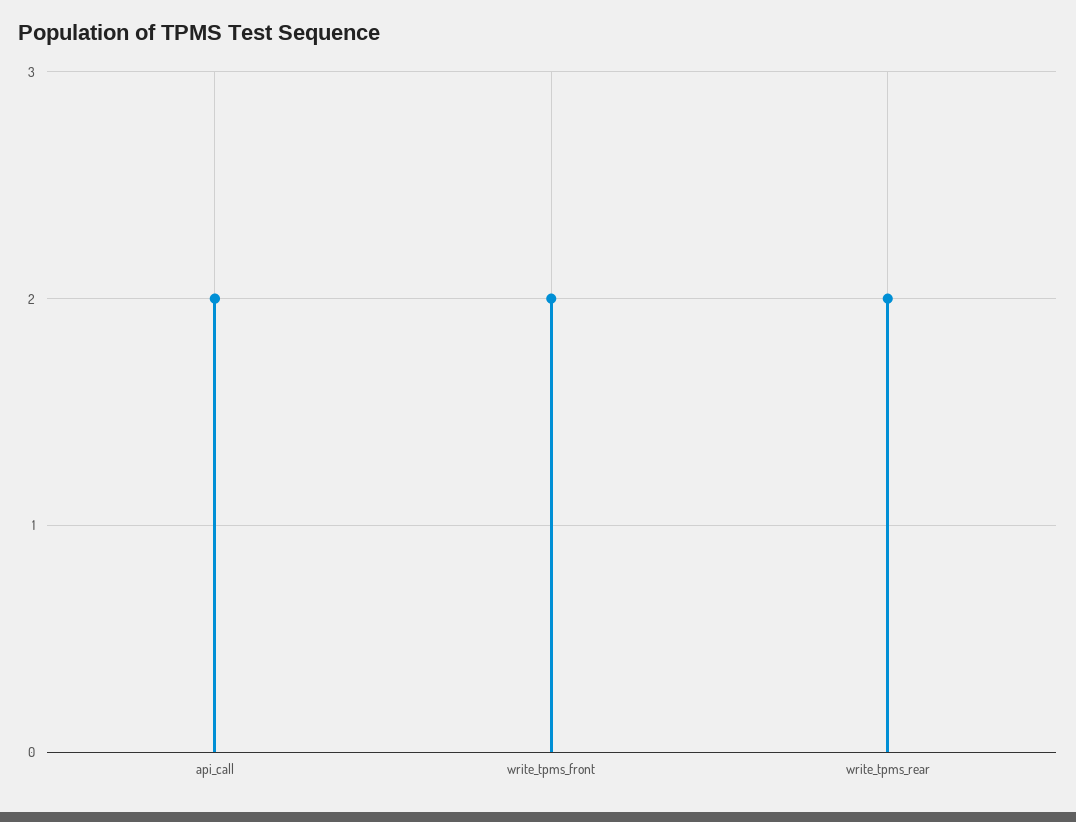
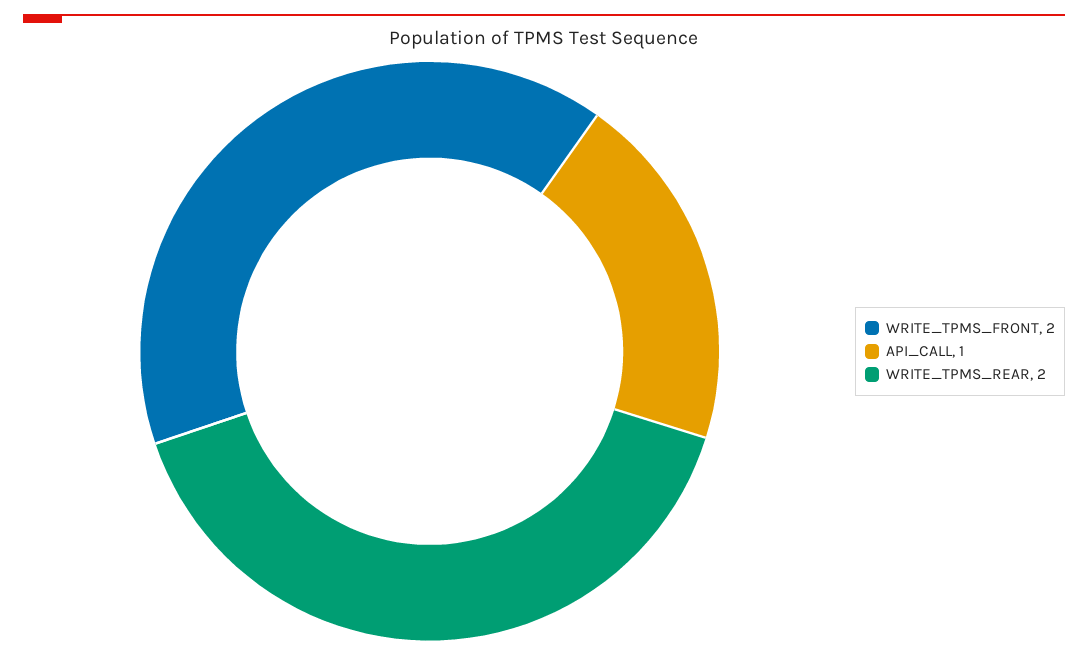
api_call: 2 -> 1

